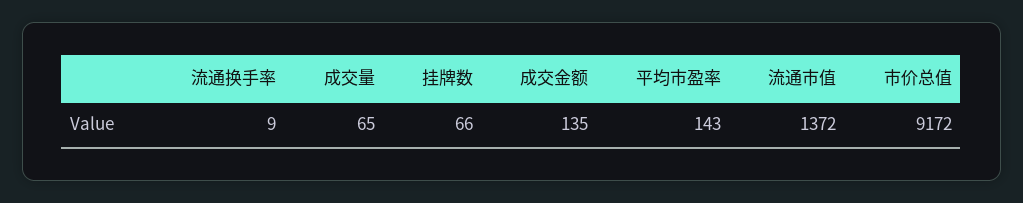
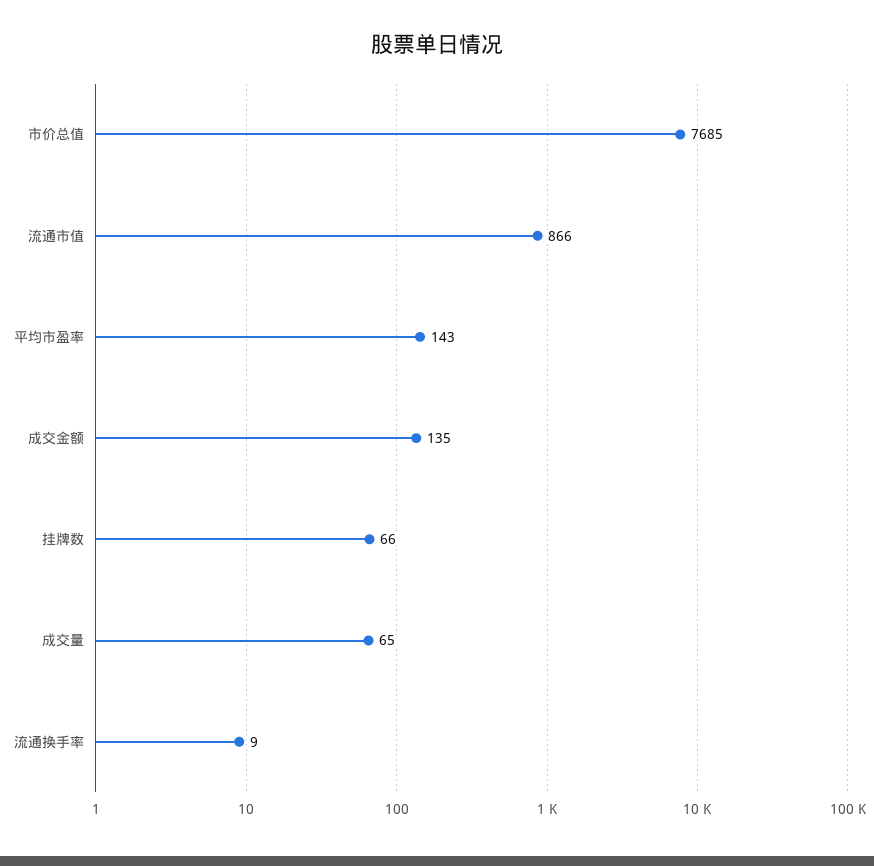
流通市值: 1372 -> 866
市价总值: 9172 -> 7685

